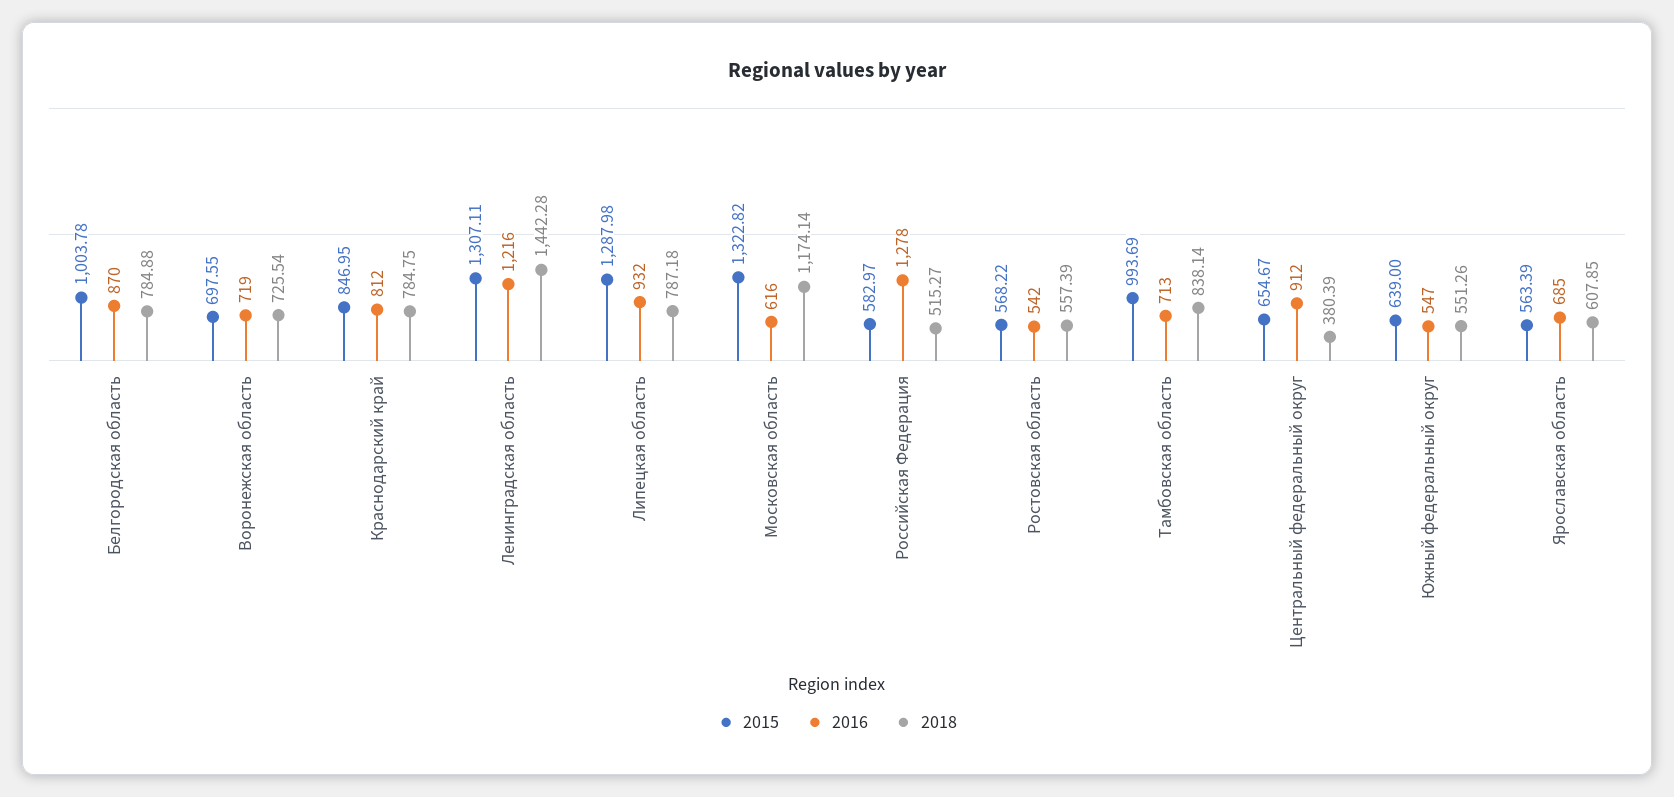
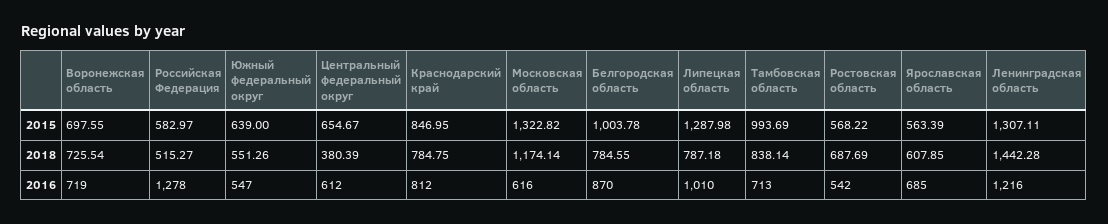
2018, Белгородская область: 784.88 -> 784.55
2016, Липецкая область: 932 -> 1010
2018, Ростовская область: 557.39 -> 687.69
2016, Центральный федеральный округ: 912 -> 612

